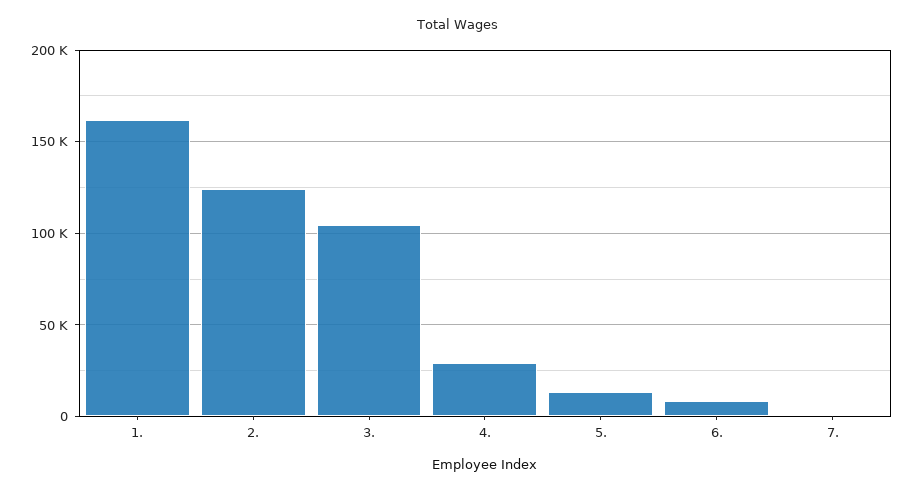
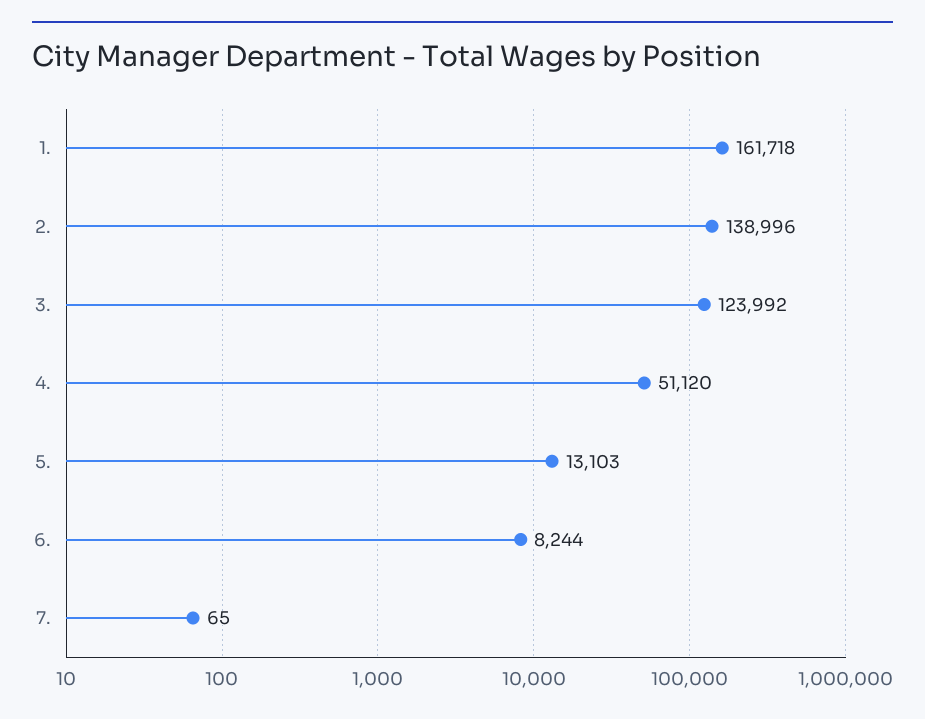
2.: 125000 -> 138996
3.: 105000 -> 123992
4.: 30000 -> 51120

